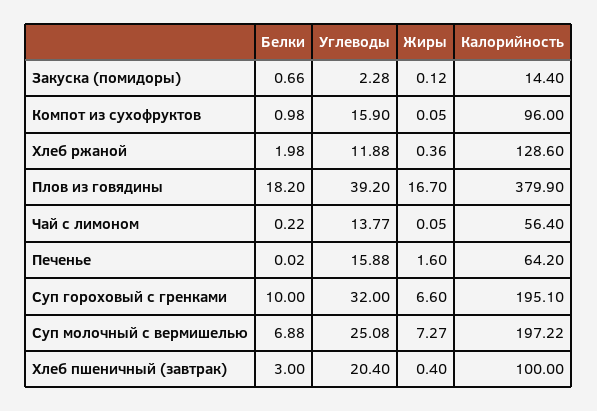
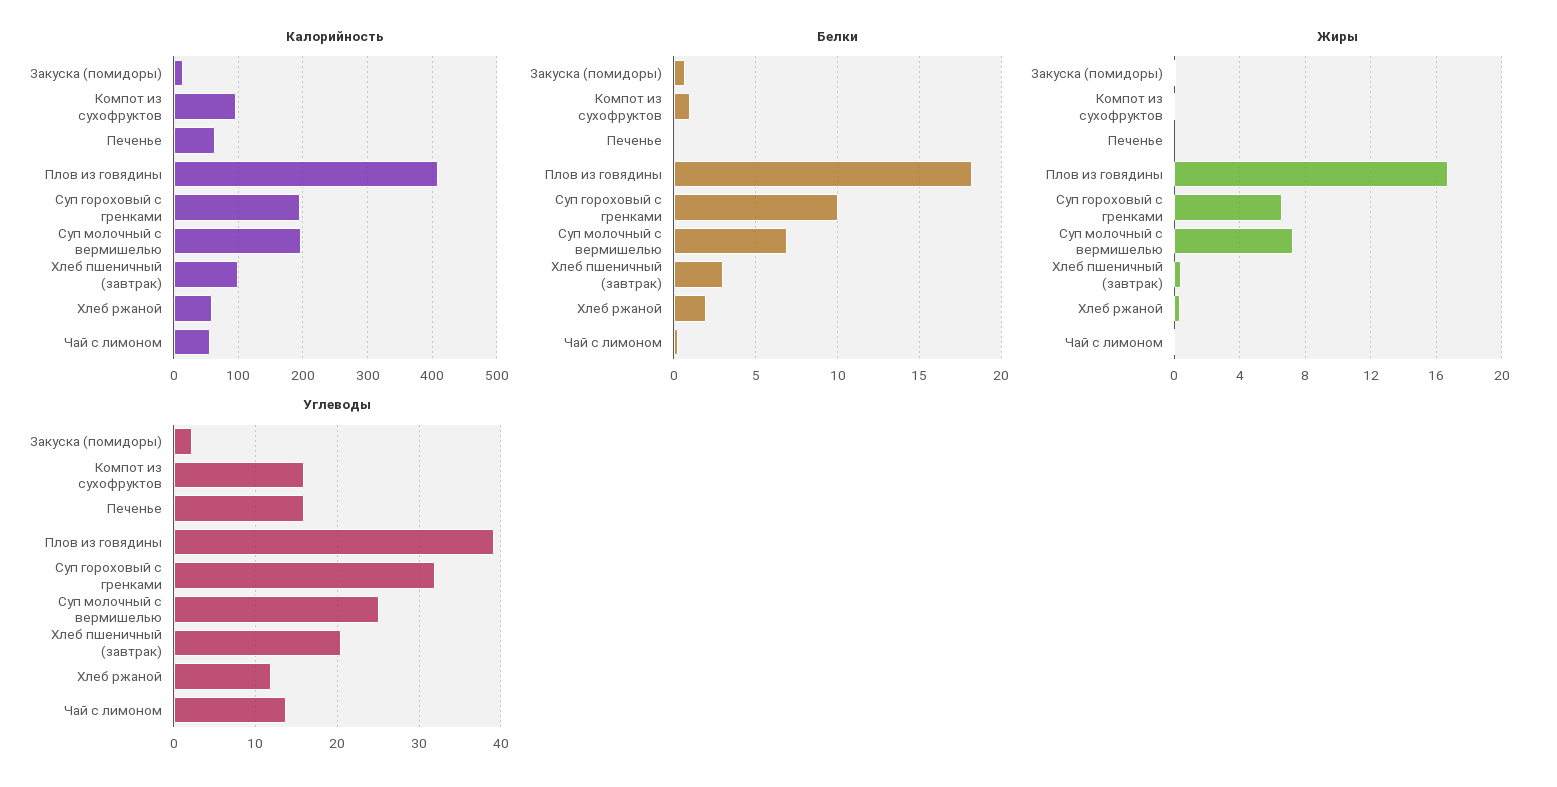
Калорийность, Хлеб ржаной: 128.6 -> 60
Калорийность, Плов из говядины: 379.9 -> 410
Жиры, Печенье: 1.6 -> 0

